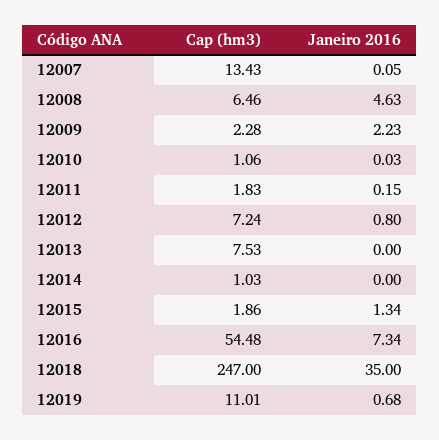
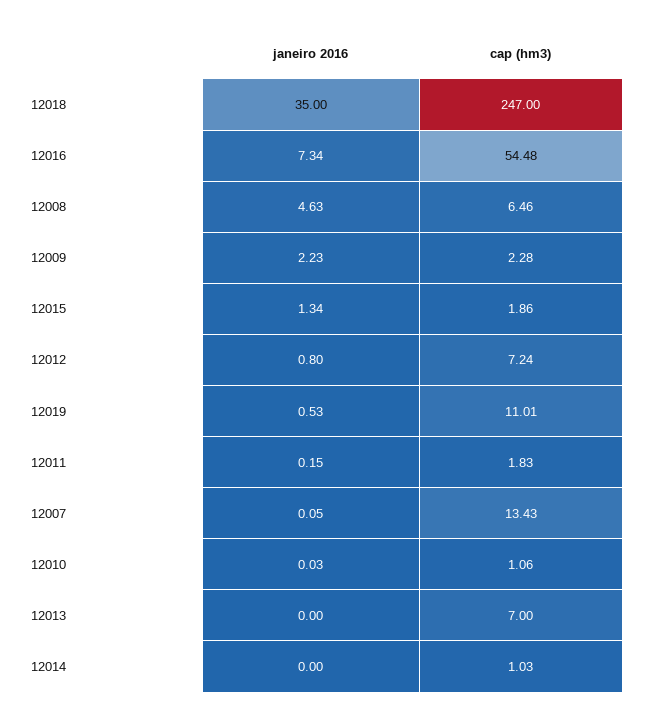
Cap (hm3), 12013: 7.53 -> 7
Janeiro 2016, 12019: 0.68 -> 0.53

